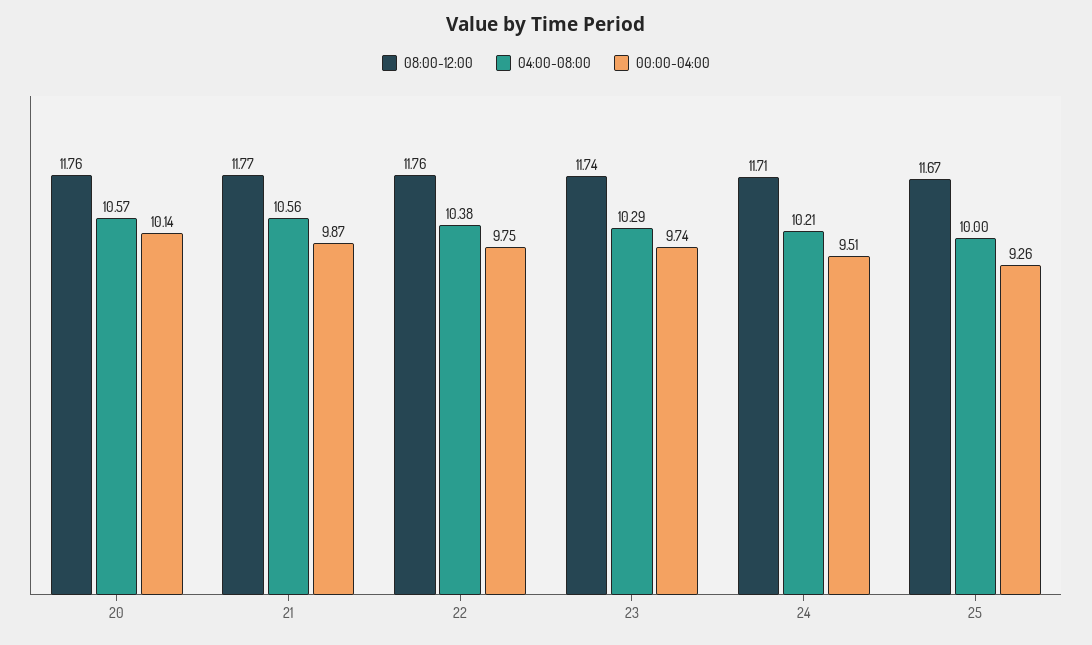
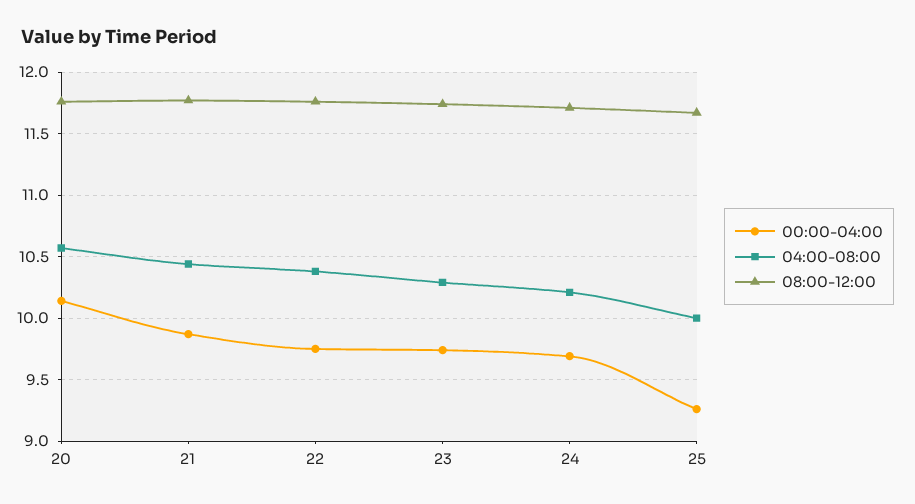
04:00-08:00, 21: 10.56 -> 10.45
00:00-04:00, 24: 9.51 -> 9.7

